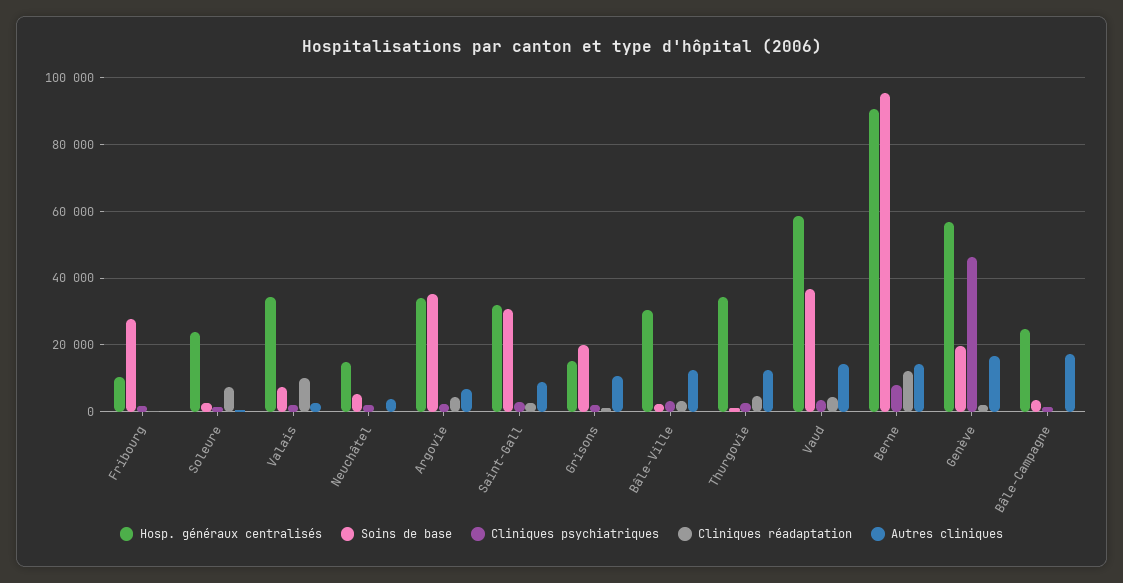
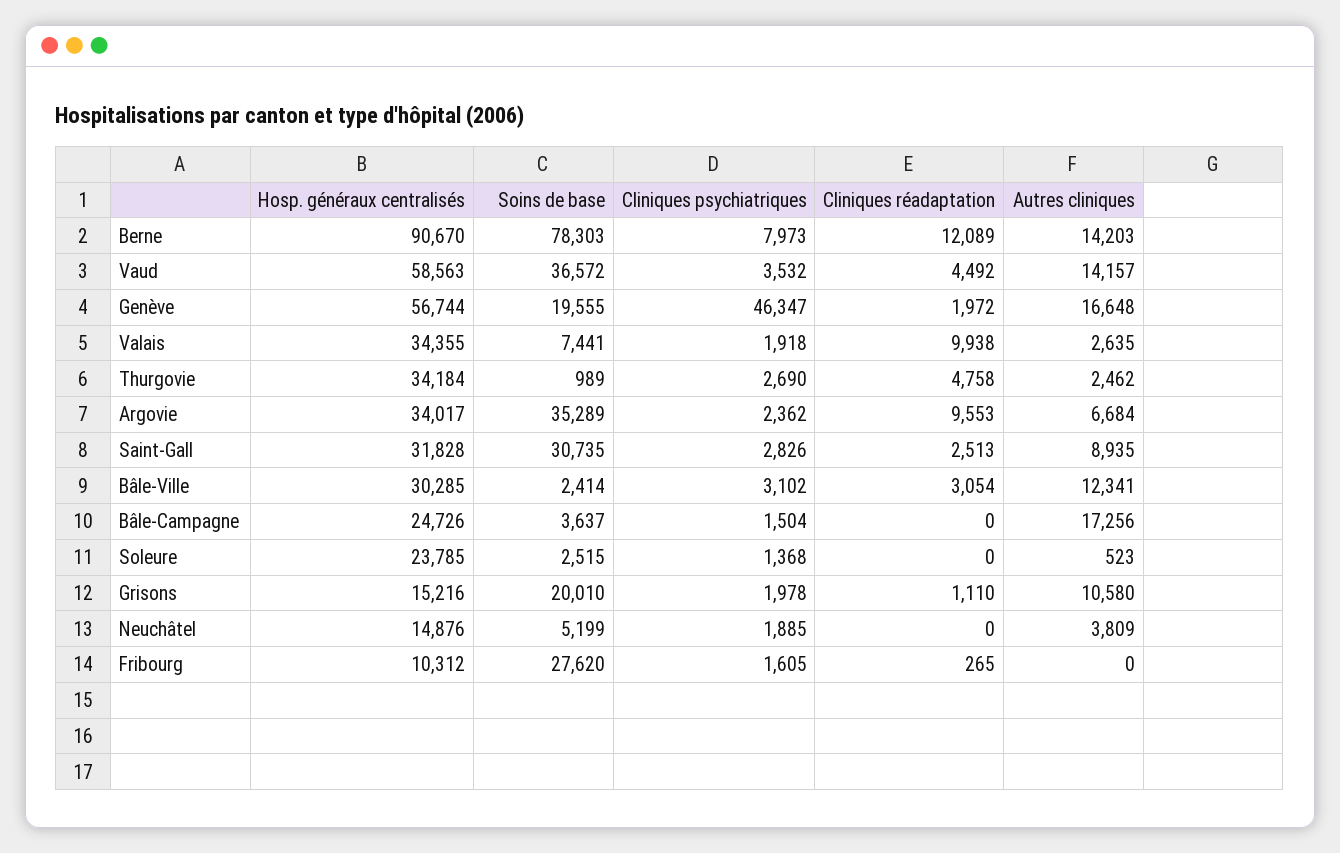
Cliniques réadaptation, Soleure: 8000 -> 0
Cliniques réadaptation, Argovie: 4000 -> 9553
Autres cliniques, Thurgovie: 12000 -> 2462
Soins de base, Berne: 96000 -> 78303

